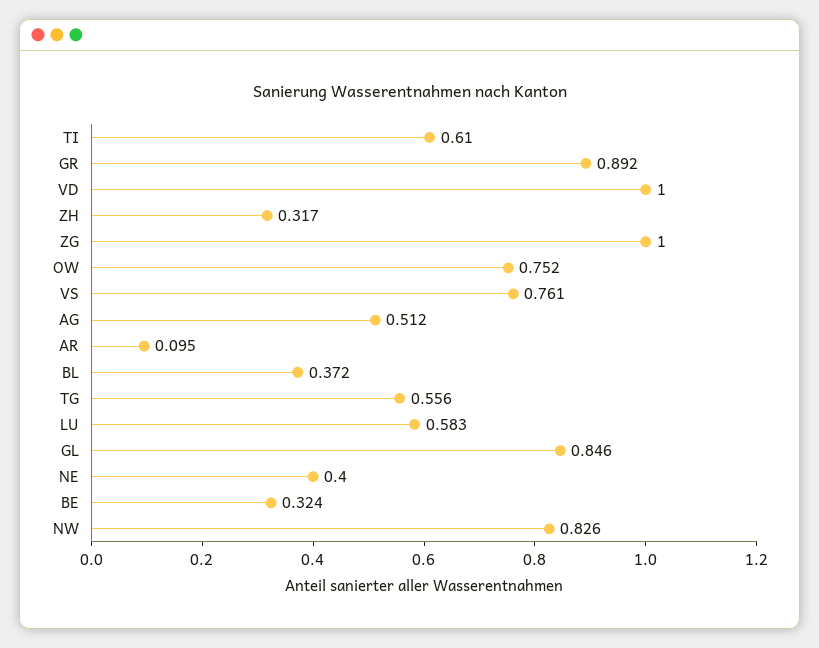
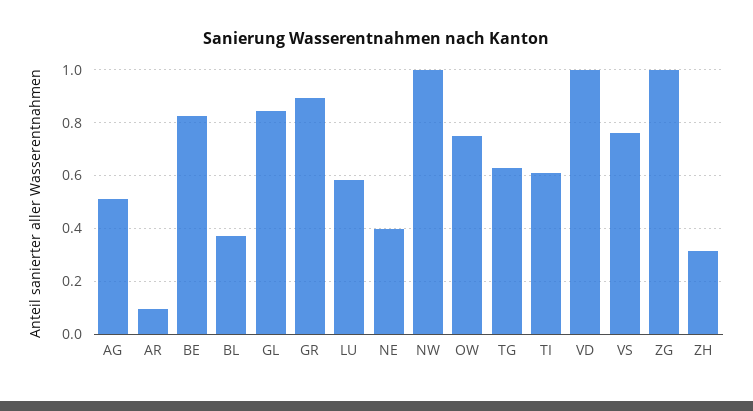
TG: 0.556 -> 0.625
BE: 0.324 -> 0.825
NW: 0.826 -> 1

